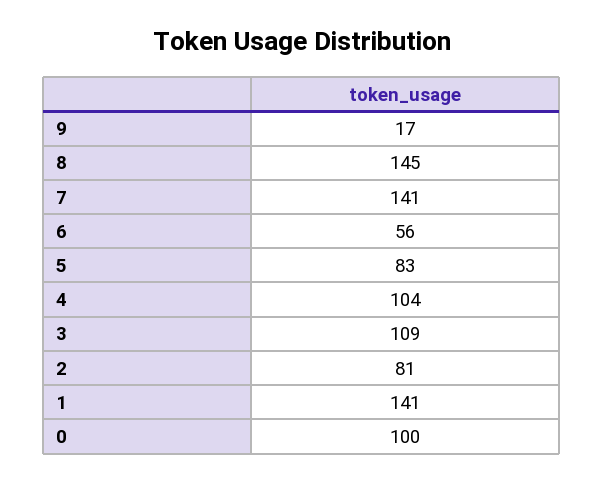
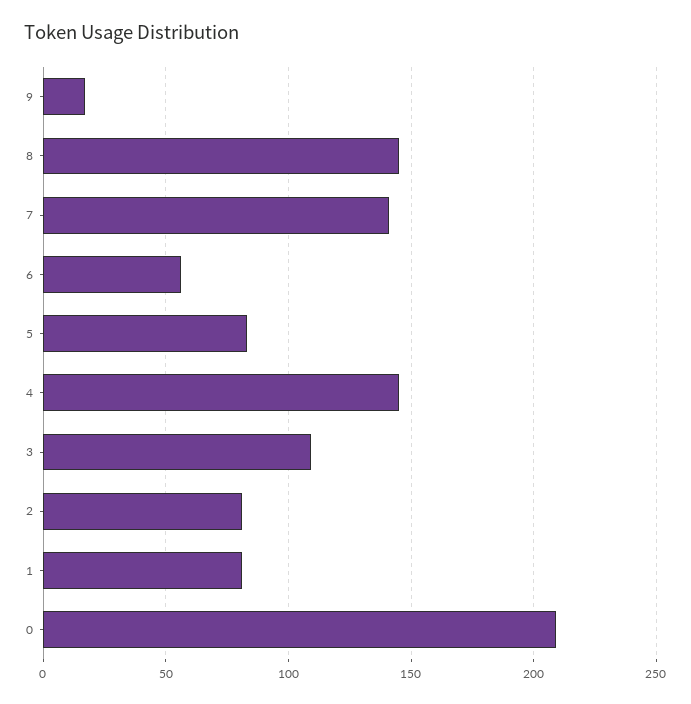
4: 104 -> 145
1: 141 -> 80
0: 100 -> 210

